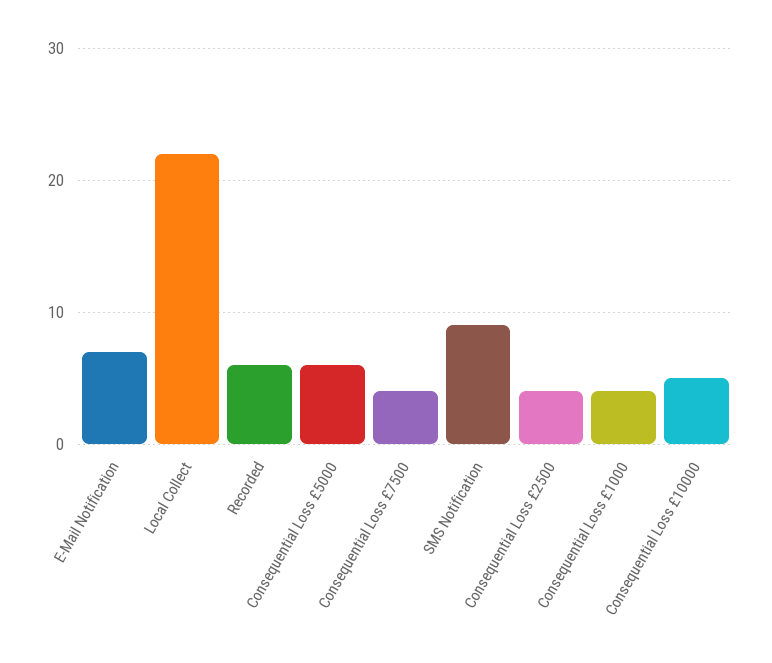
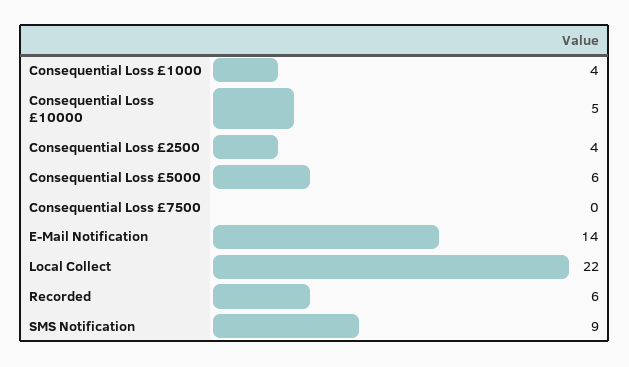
E-Mail Notification: 7 -> 14
Consequential Loss £7500: 4 -> 0

